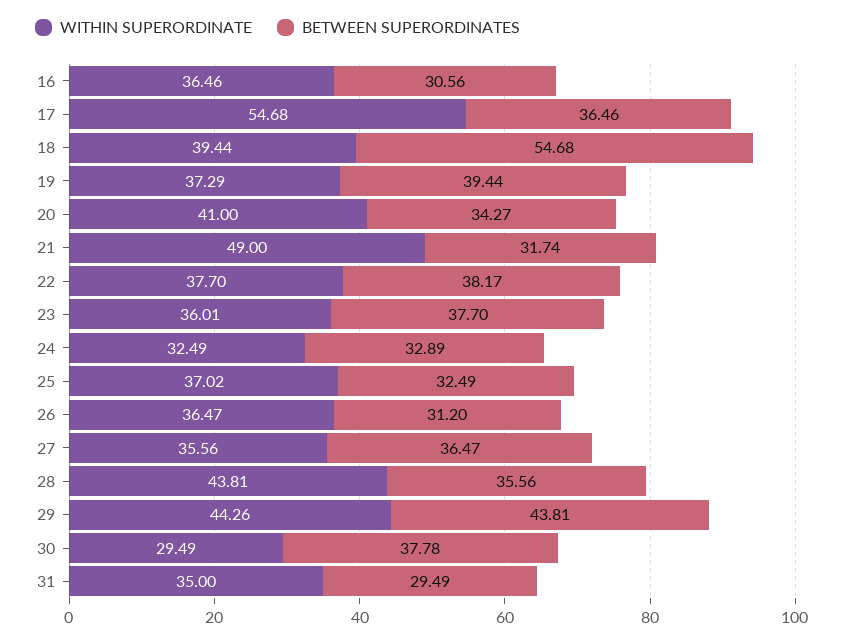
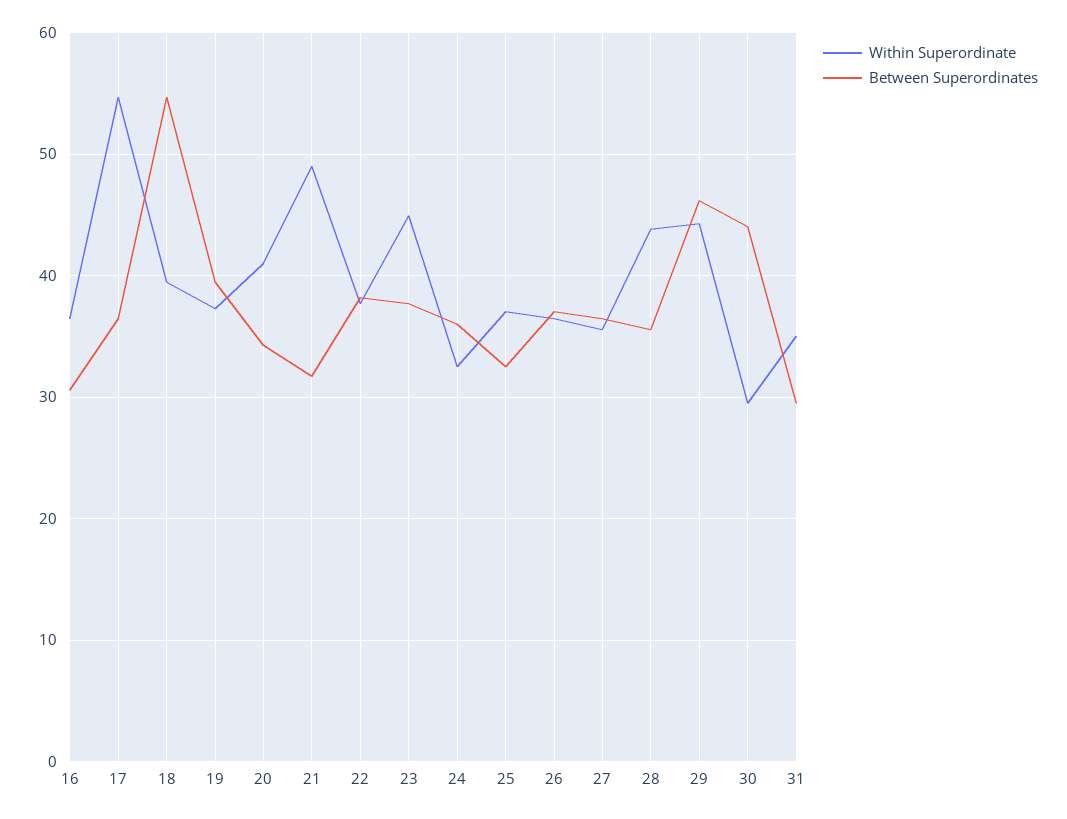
WITHIN SUPERORDINATE, 23: 36.01 -> 45
BETWEEN SUPERORDINATES, 24: 32.89 -> 36
BETWEEN SUPERORDINATES, 26: 31.2 -> 37
BETWEEN SUPERORDINATES, 29: 43.81 -> 46
BETWEEN SUPERORDINATES, 30: 37.78 -> 44

